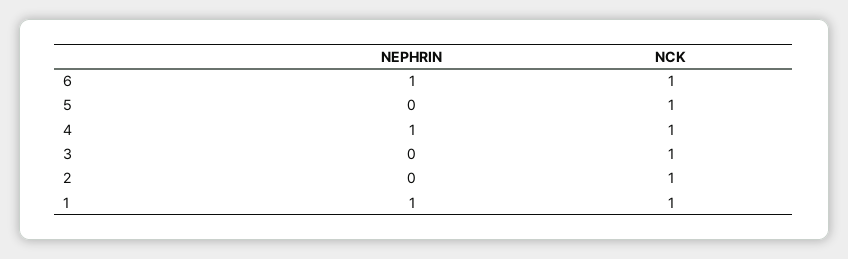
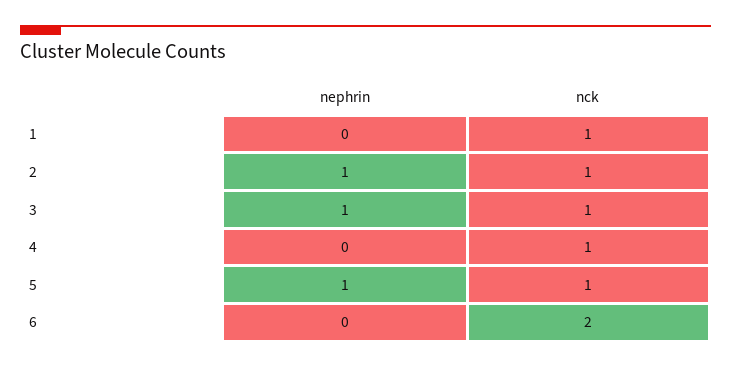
NEPHRIN, 6: 1 -> 0
NCK, 6: 1 -> 2
NEPHRIN, 5: 0 -> 1
NEPHRIN, 4: 1 -> 0
NEPHRIN, 3: 0 -> 1
NEPHRIN, 2: 0 -> 1
NEPHRIN, 1: 1 -> 0

